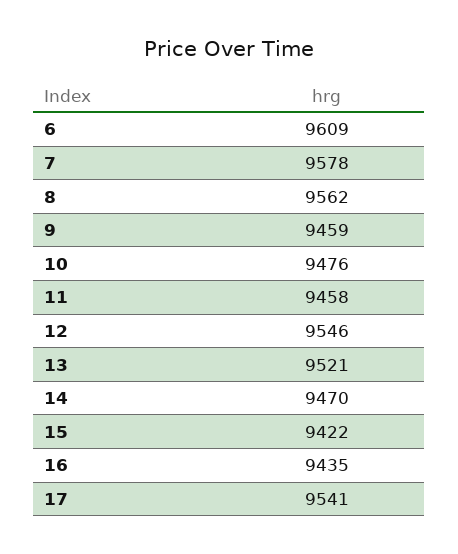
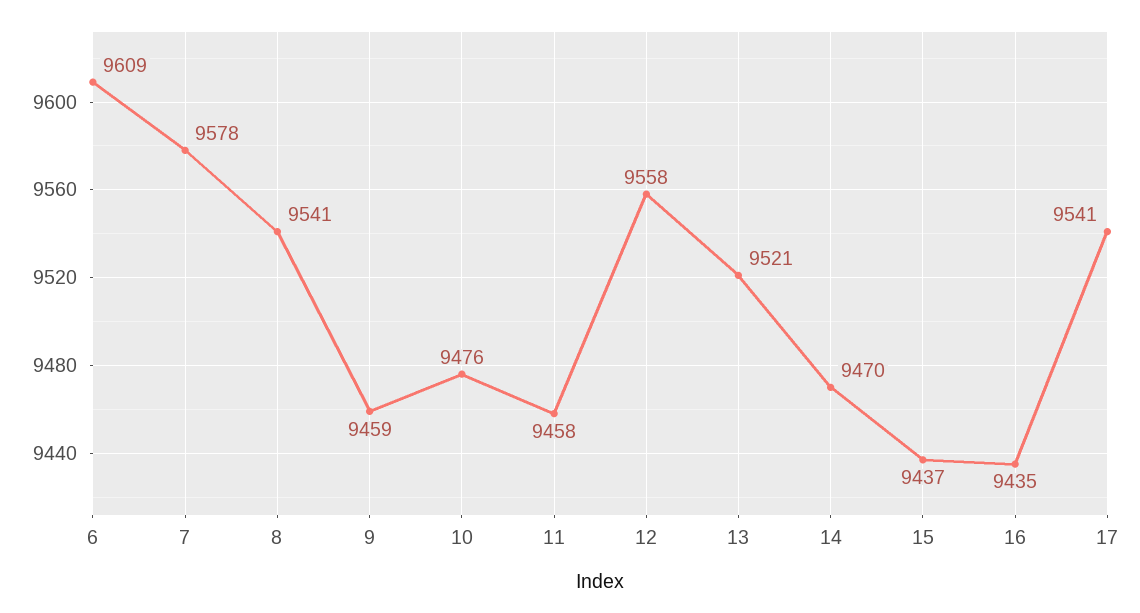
8: 9562 -> 9541
12: 9546 -> 9558
15: 9422 -> 9437

